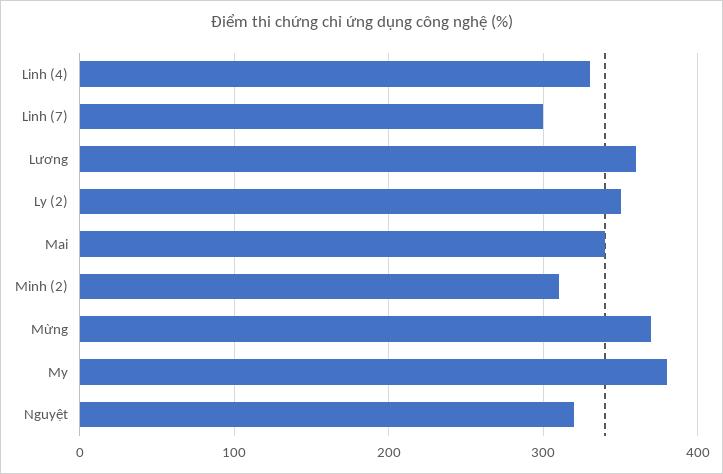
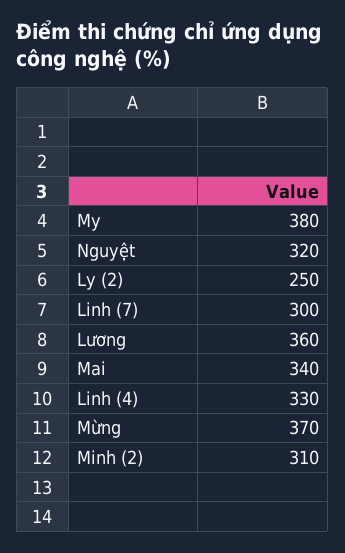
Ly (2): 350 -> 250

